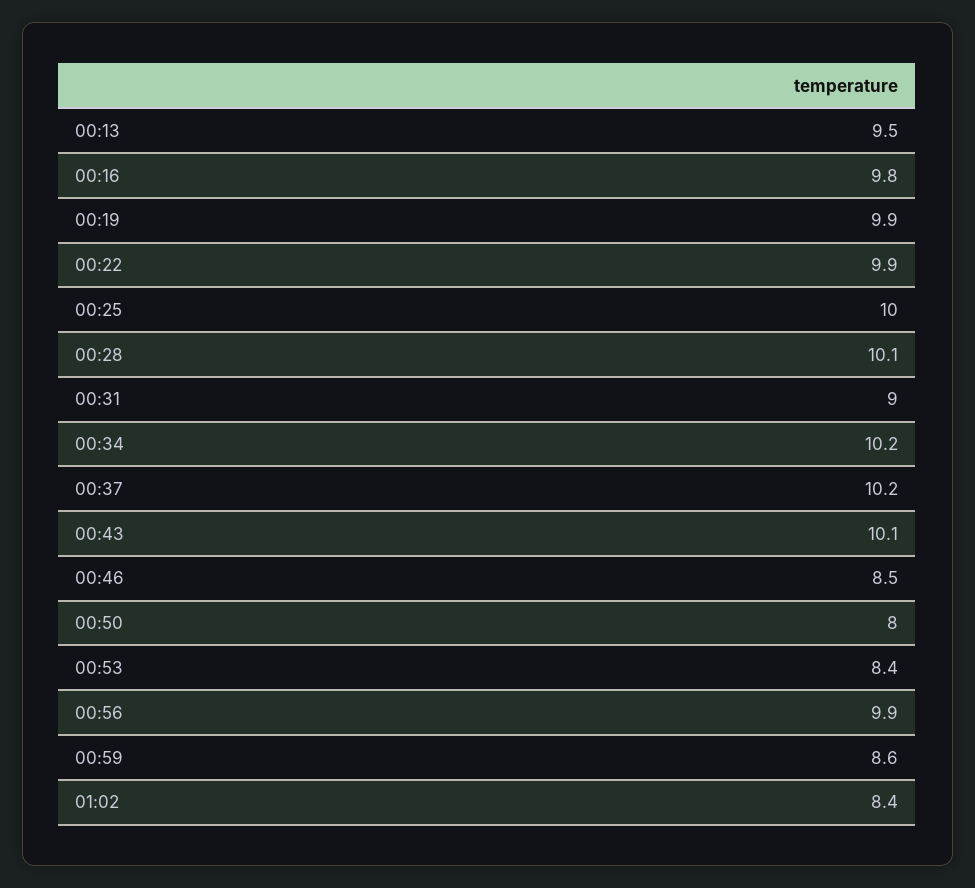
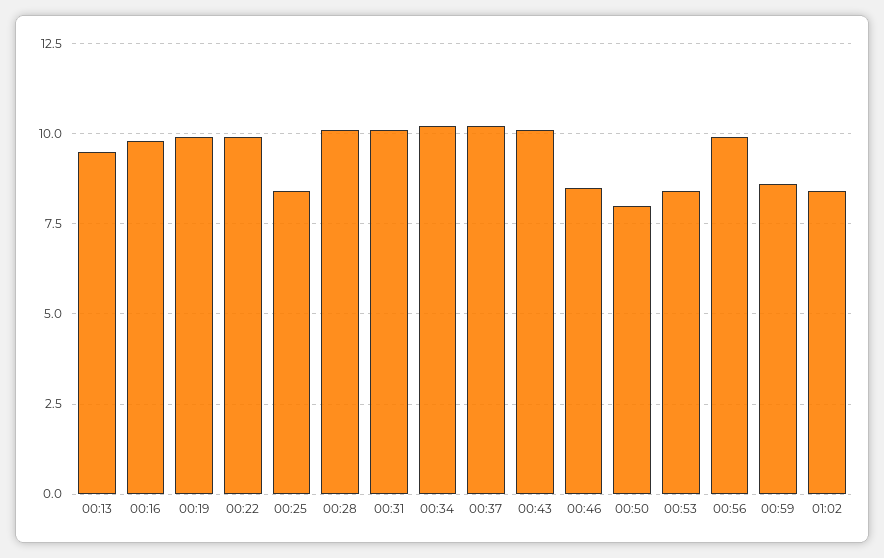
00:25: 10 -> 8.5
00:31: 9 -> 10

